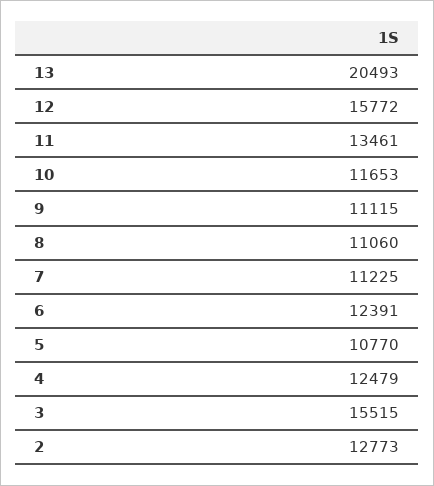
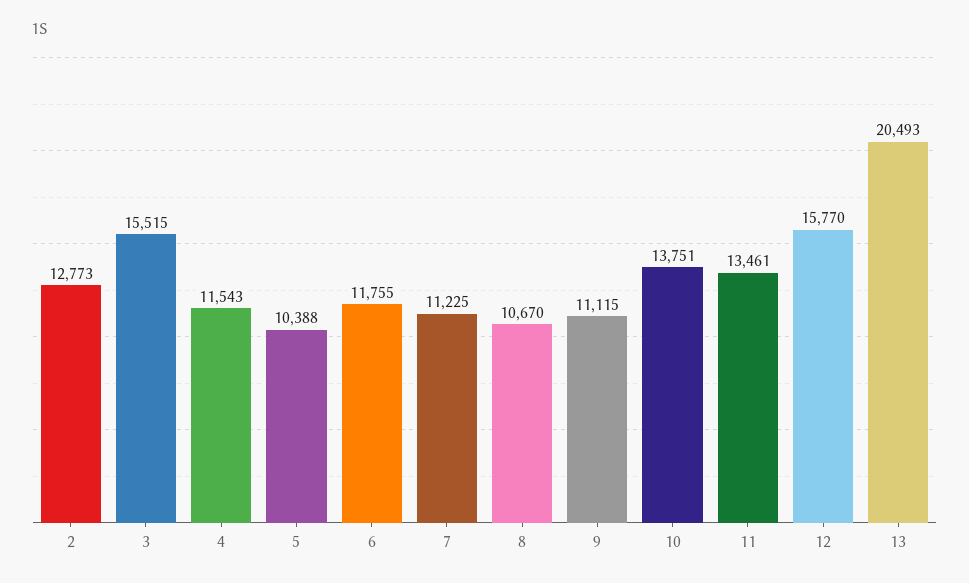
12: 15772 -> 15770
10: 11653 -> 13751
8: 11060 -> 10670
6: 12391 -> 11755
5: 10770 -> 10388
4: 12479 -> 11543

